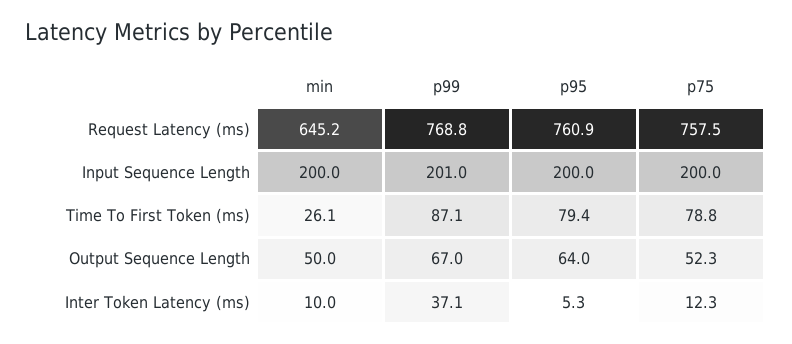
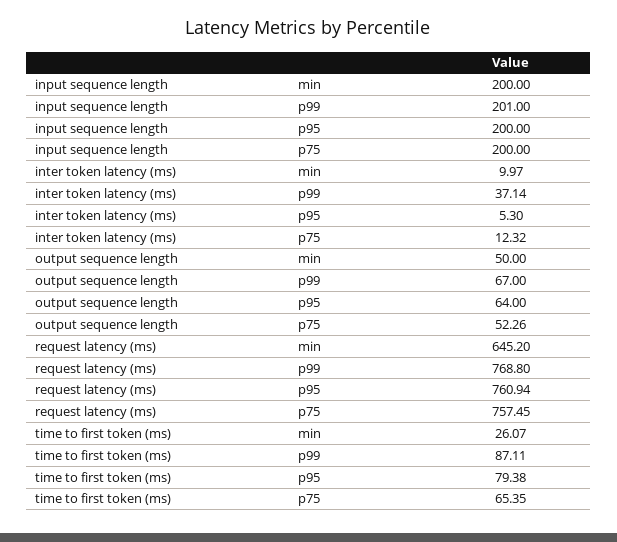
p75, Time To First Token (ms): 78.8 -> 65.35

